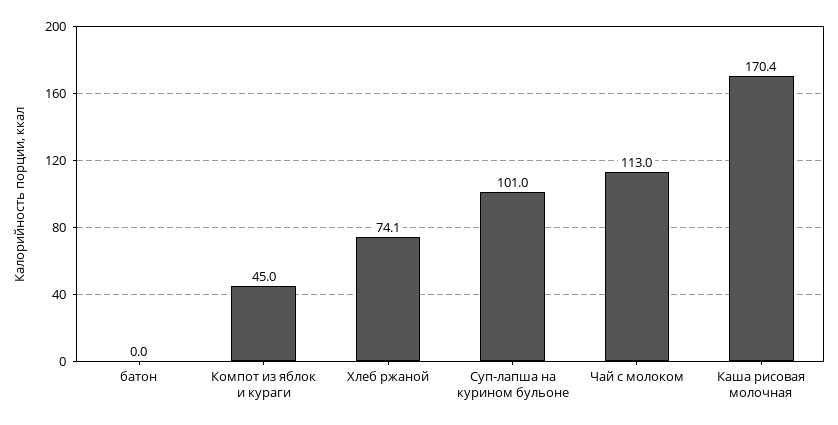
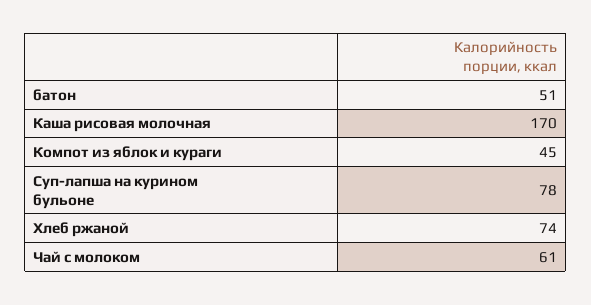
батон: 0 -> 51
Суп-лапша на курином бульоне: 101 -> 78
Чай с молоком: 113 -> 61

